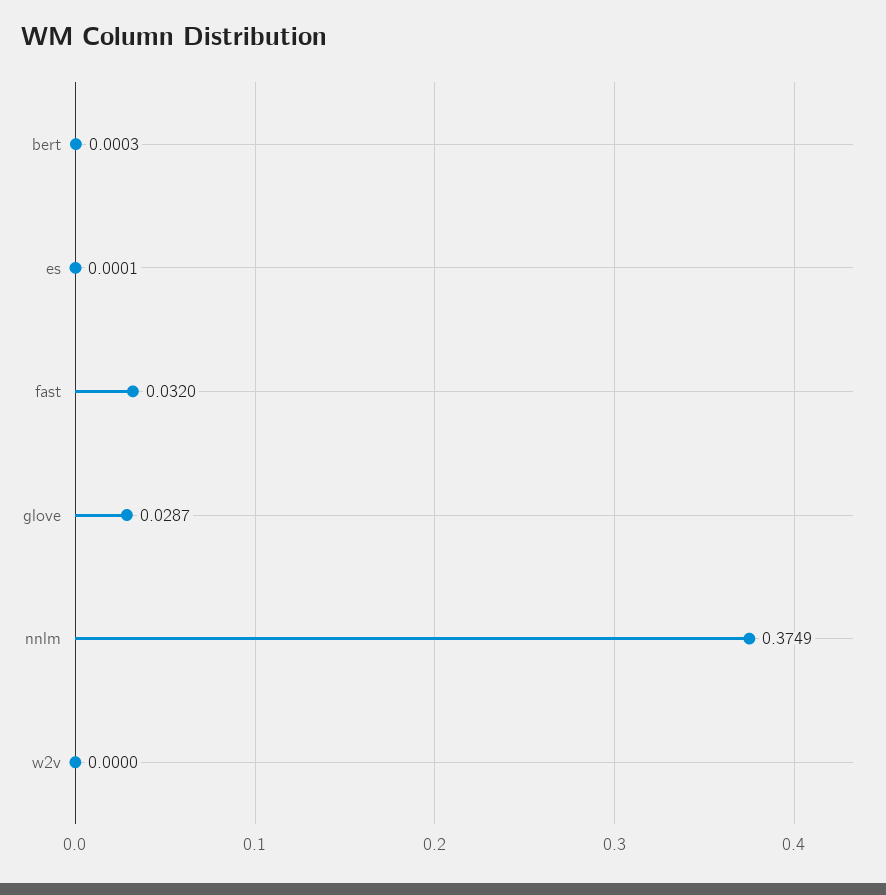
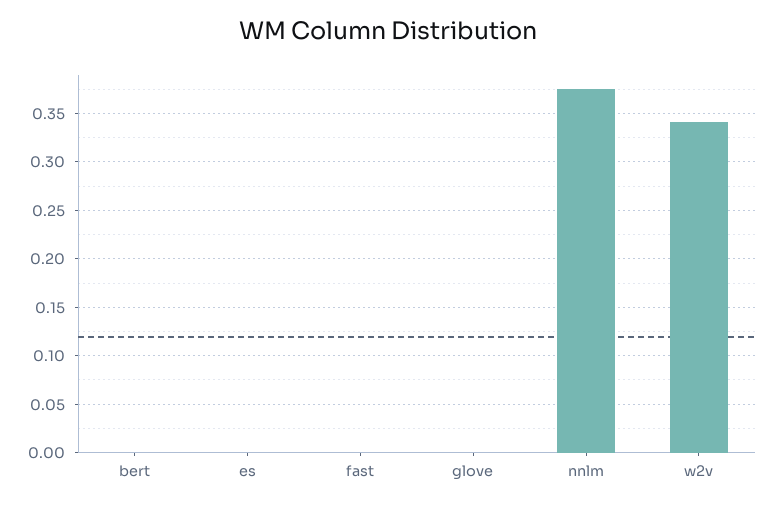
fast: 0.032 -> 0
glove: 0.0287 -> 0
w2v: 0 -> 0.34

